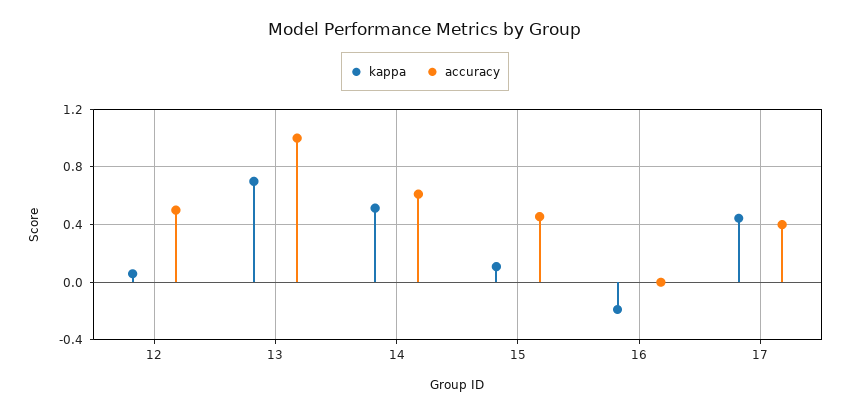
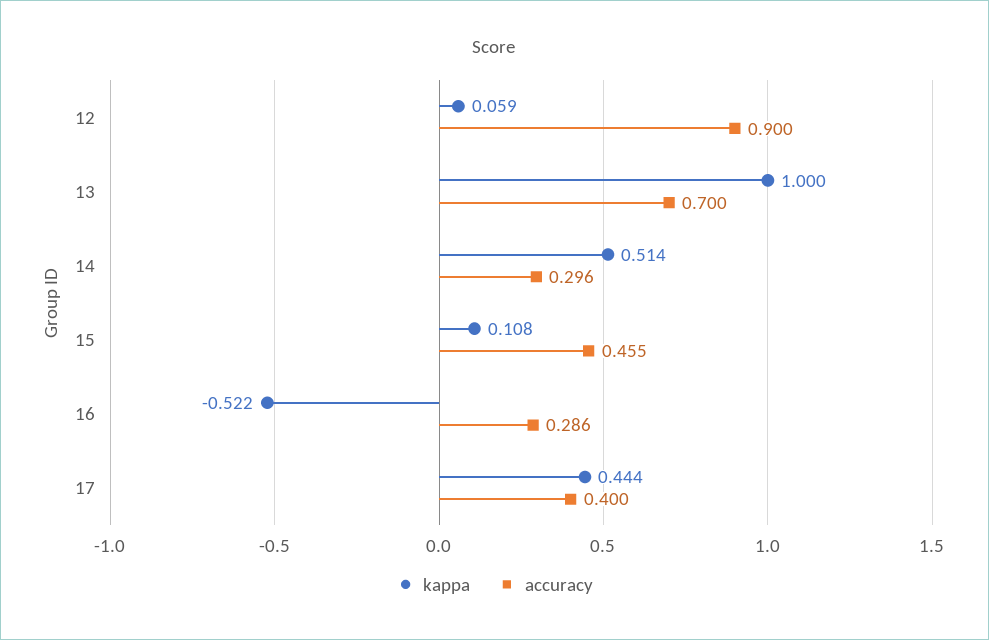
accuracy, 12: 0.5 -> 0.9
kappa, 13: 0.7 -> 1
accuracy, 13: 1 -> 0.7
accuracy, 14: 0.6 -> 0.296
kappa, 16: -0.2 -> -0.522
accuracy, 16: 0 -> 0.286

